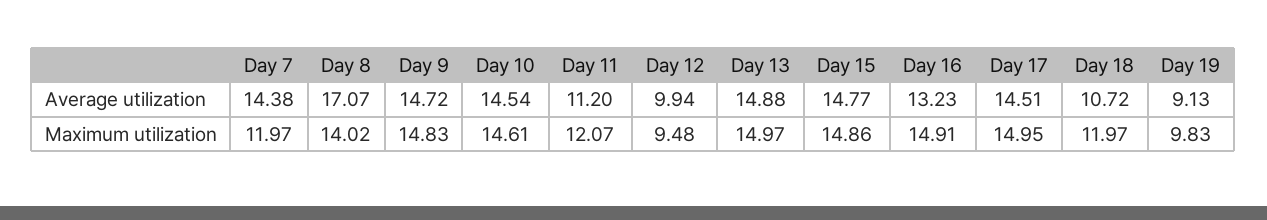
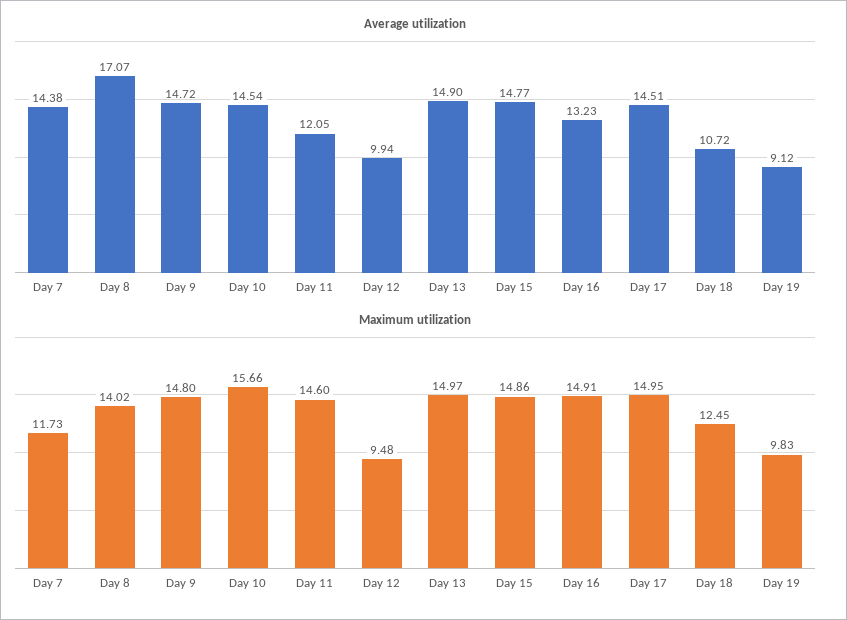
Average utilization, Day 11: 11.2 -> 12.05
Average utilization, Day 13: 14.88 -> 14.9
Average utilization, Day 19: 9.13 -> 9.12
Maximum utilization, Day 7: 11.97 -> 11.73
Maximum utilization, Day 9: 14.83 -> 14.8
Maximum utilization, Day 10: 14.61 -> 15.66
Maximum utilization, Day 11: 12.07 -> 14.6
Maximum utilization, Day 18: 11.97 -> 12.45

